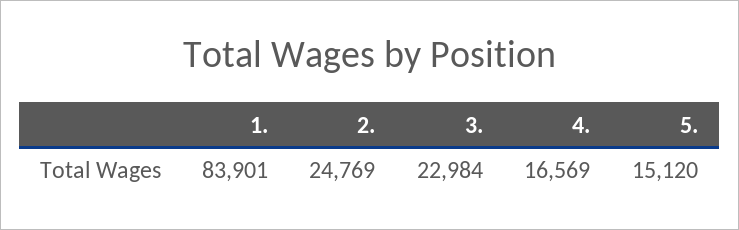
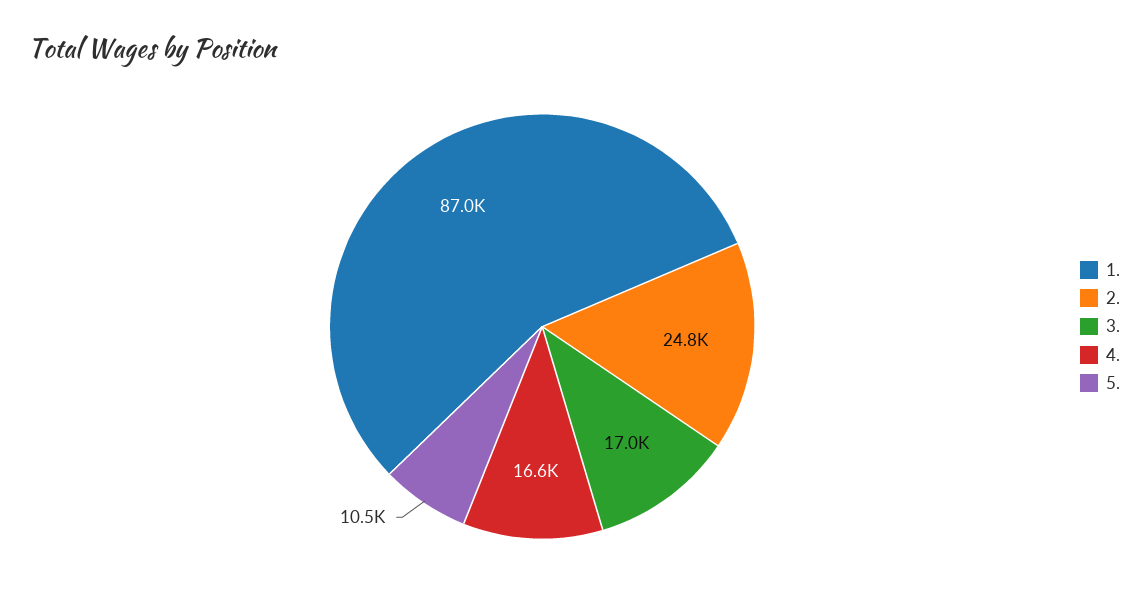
1.: 83901 -> 87000
3.: 22984 -> 17000
5.: 15120 -> 10500

